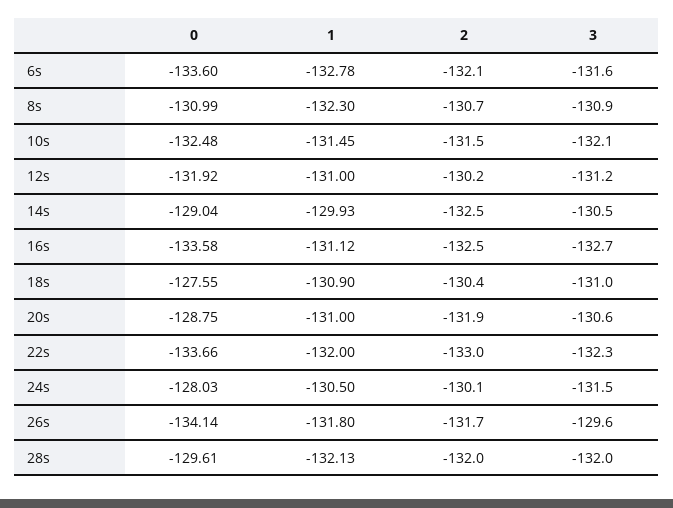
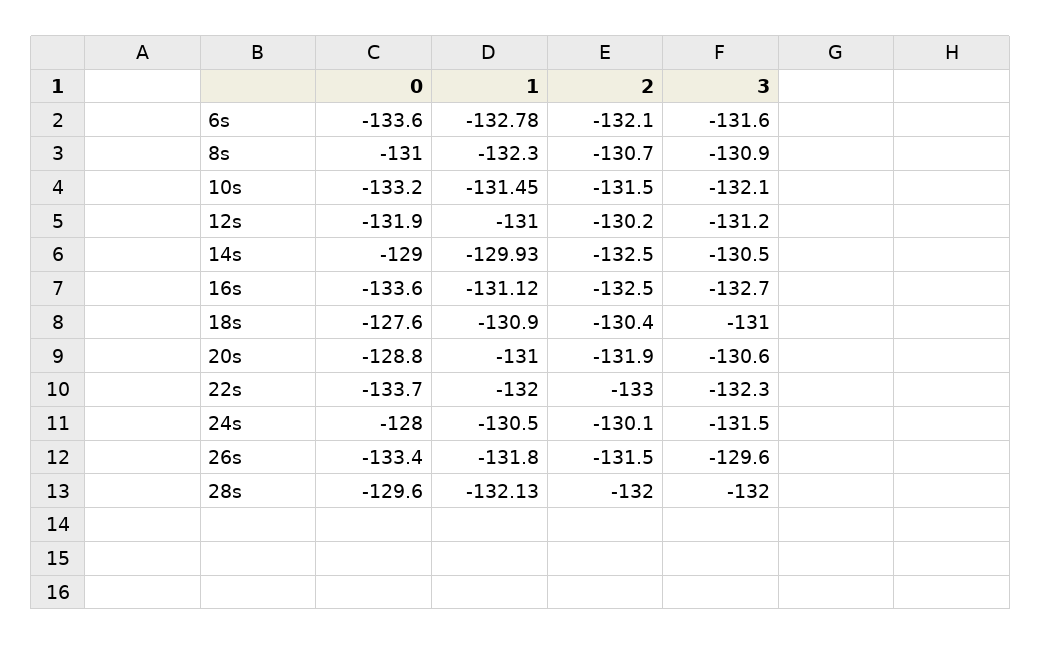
0, 10s: -132.48 -> -133.2
0, 26s: -134.14 -> -133.4
2, 26s: -131.7 -> -131.5

